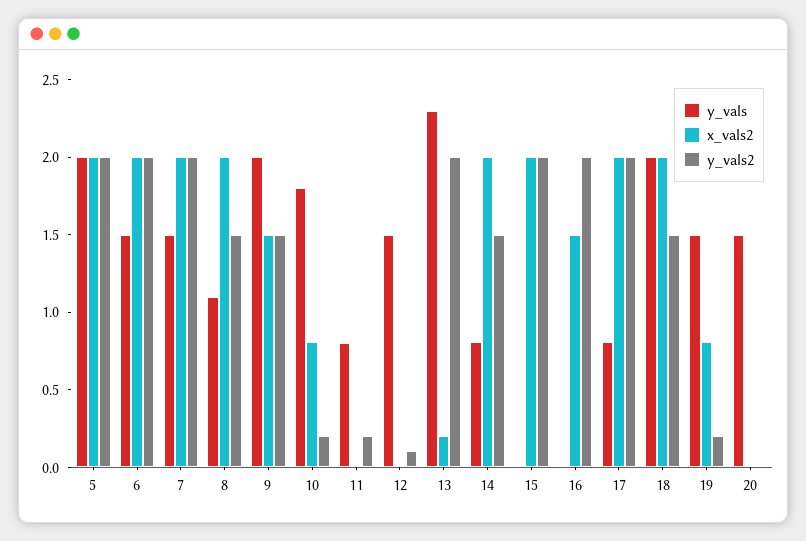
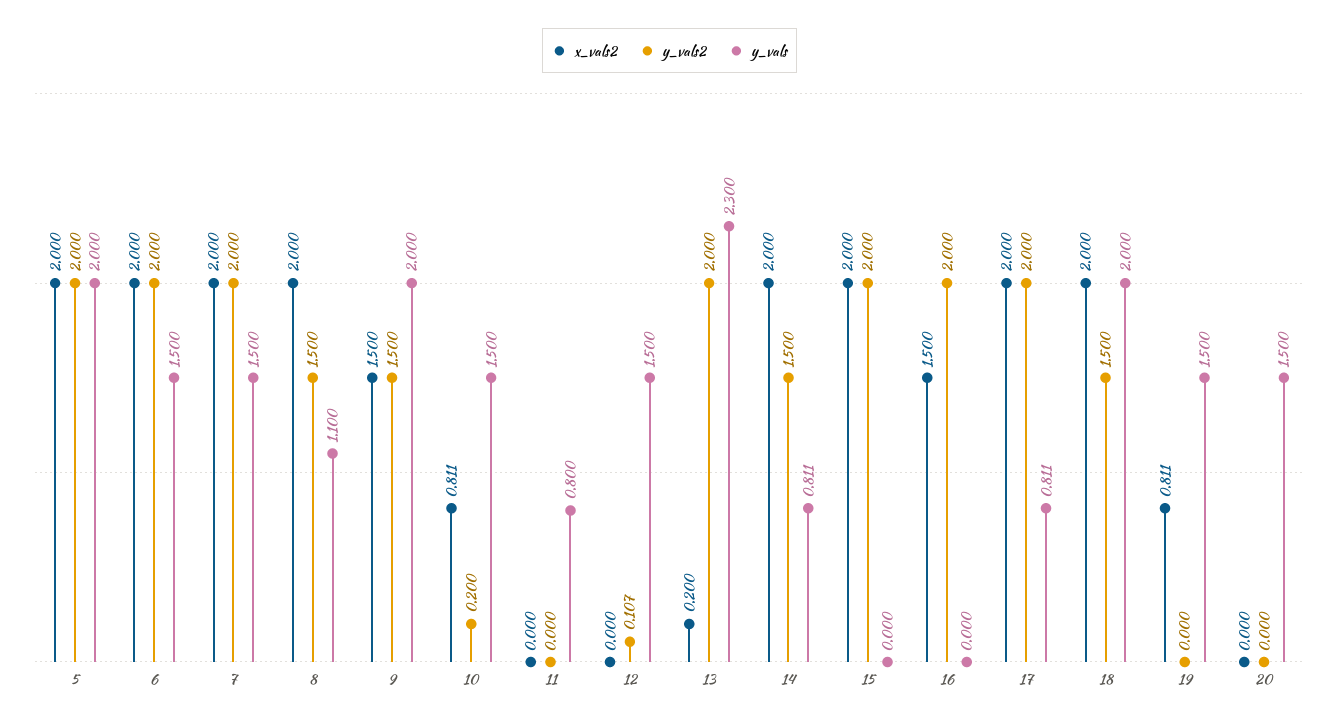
y_vals, 10: 1.8 -> 1.5
y_vals2, 11: 0.2 -> 0
y_vals2, 19: 0.2 -> 0

